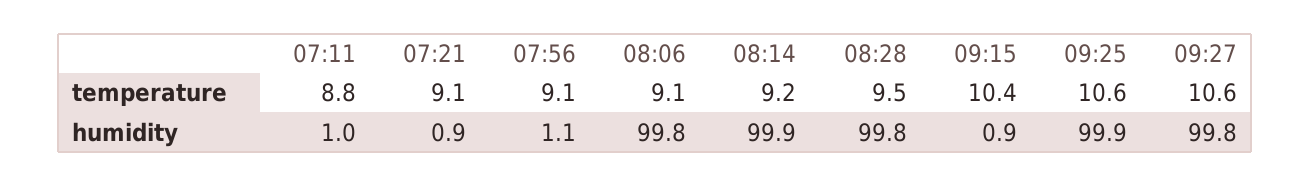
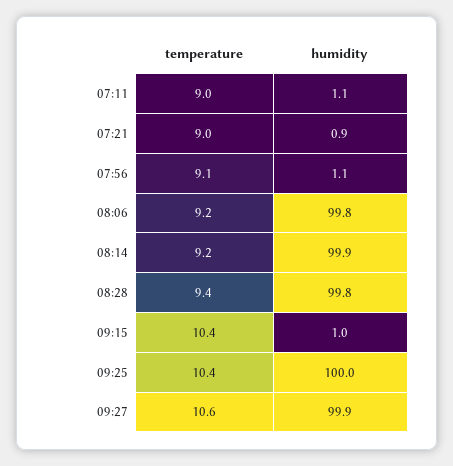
07:11, temperature: 8.8 -> 9
07:21, temperature: 9.1 -> 9
08:06, temperature: 9.1 -> 9.2
08:28, temperature: 9.5 -> 9.4
09:25, temperature: 10.6 -> 10.4
07:11, humidity: 1 -> 1.1
09:15, humidity: 0.9 -> 1
09:25, humidity: 99.9 -> 100
09:27, humidity: 99.8 -> 99.9

